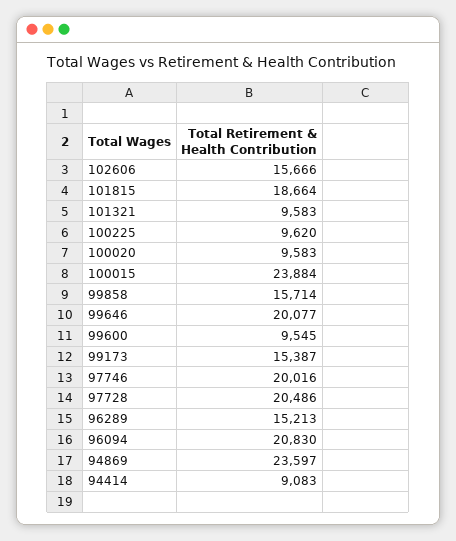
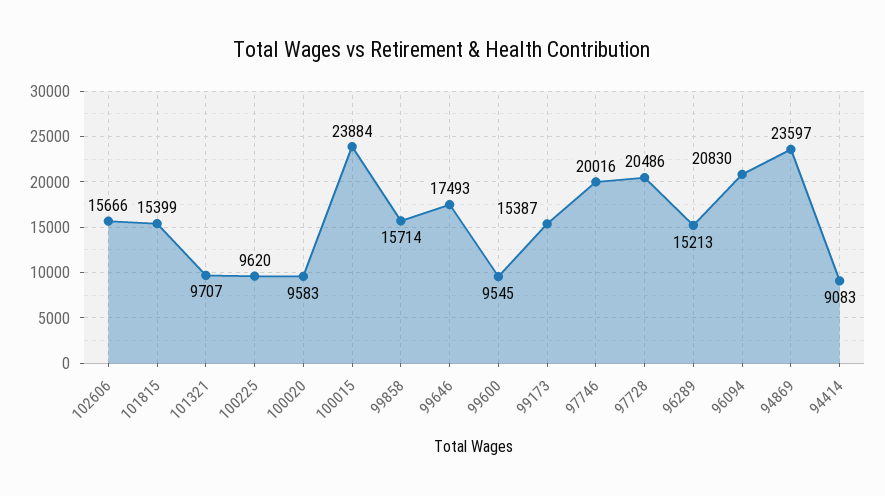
101815: 18664 -> 15399
101321: 9583 -> 9707
99646: 20077 -> 17493

